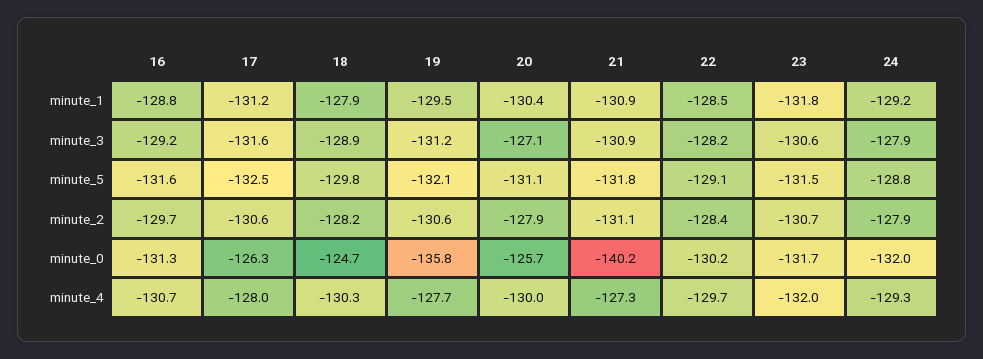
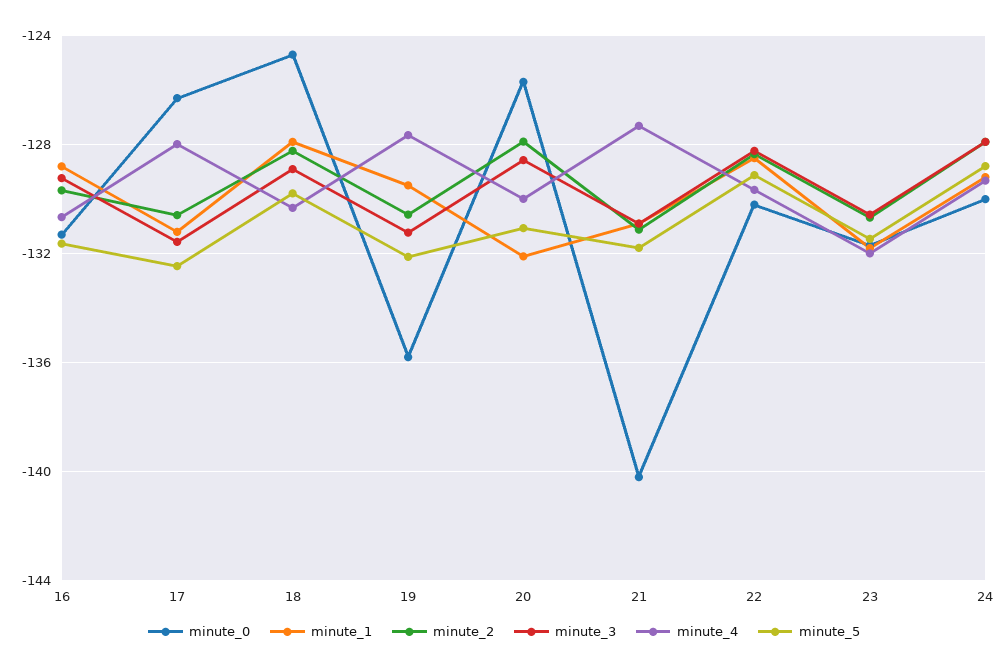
minute_1, 20: -130.4 -> -132
minute_3, 20: -127.1 -> -128.5
minute_0, 24: -132 -> -130

